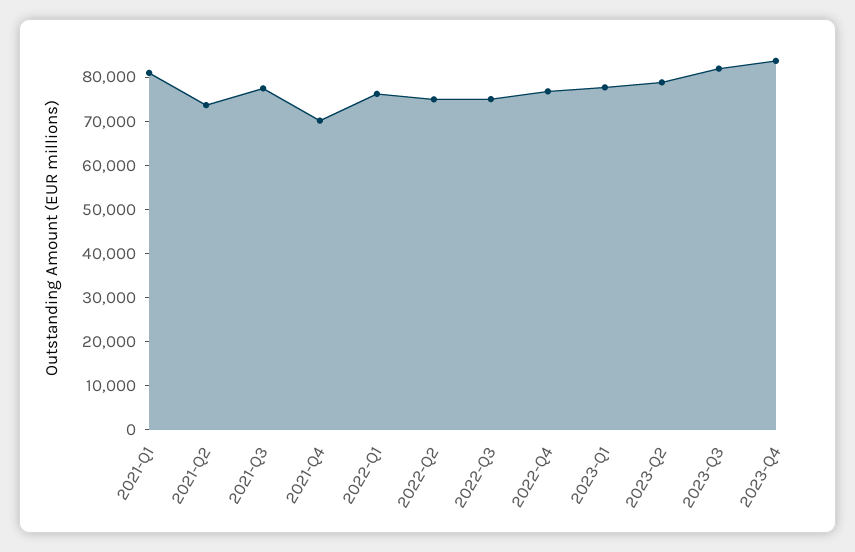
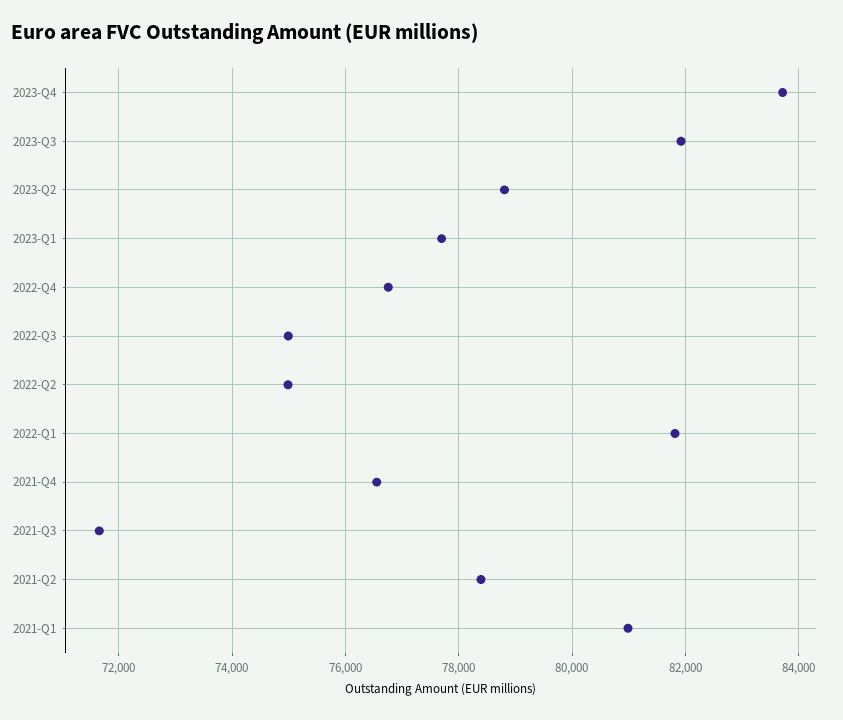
2021-Q2: 74000 -> 78400
2021-Q3: 78000 -> 71600
2021-Q4: 70000 -> 76600
2022-Q1: 76000 -> 81800

